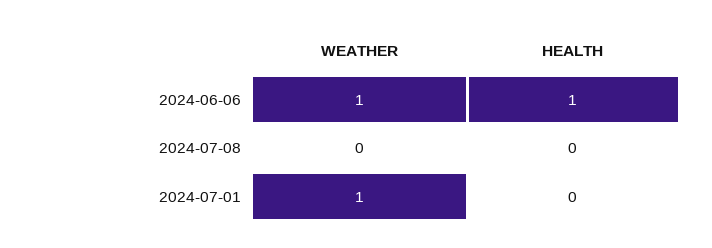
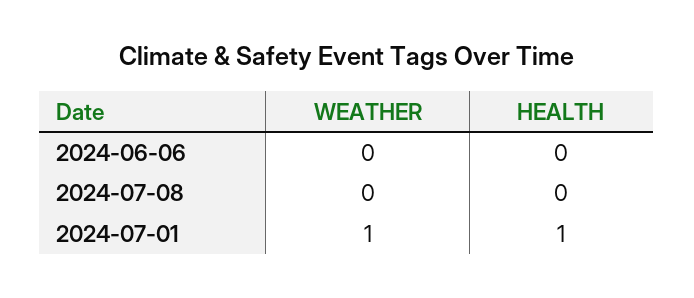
WEATHER, 2024-06-06: 1 -> 0
HEALTH, 2024-06-06: 1 -> 0
HEALTH, 2024-07-01: 0 -> 1

